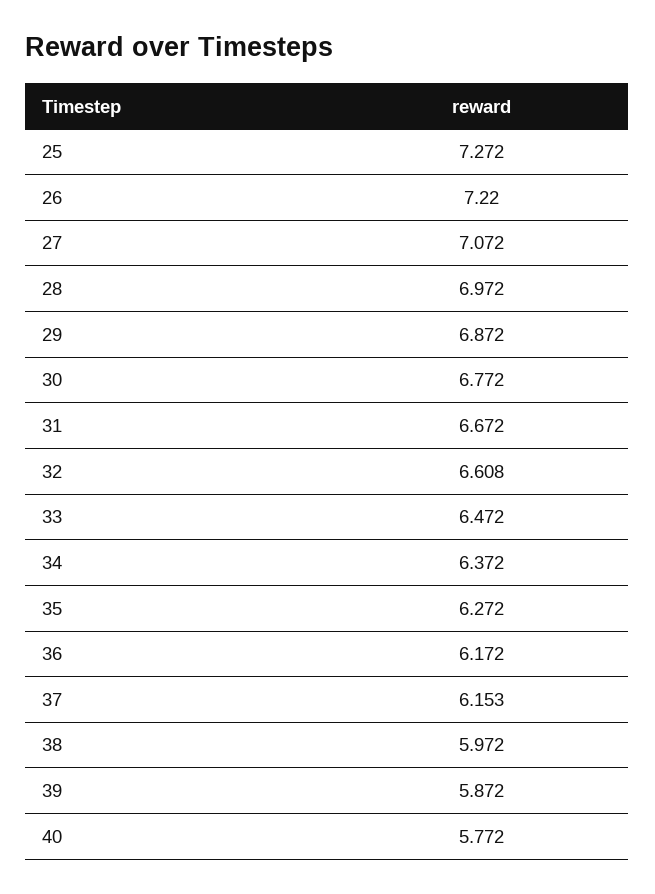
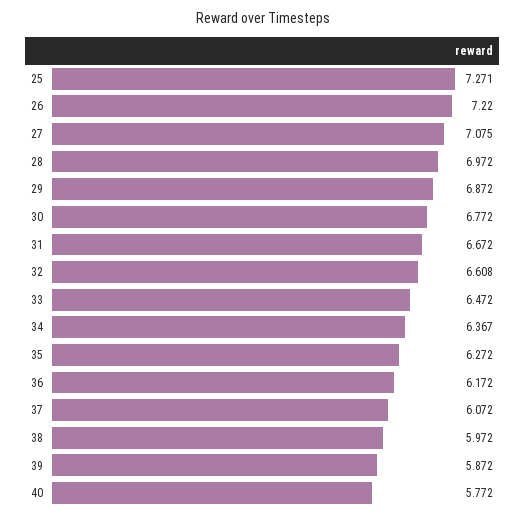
25: 7.272 -> 7.271
27: 7.072 -> 7.075
34: 6.372 -> 6.367
37: 6.153 -> 6.072

